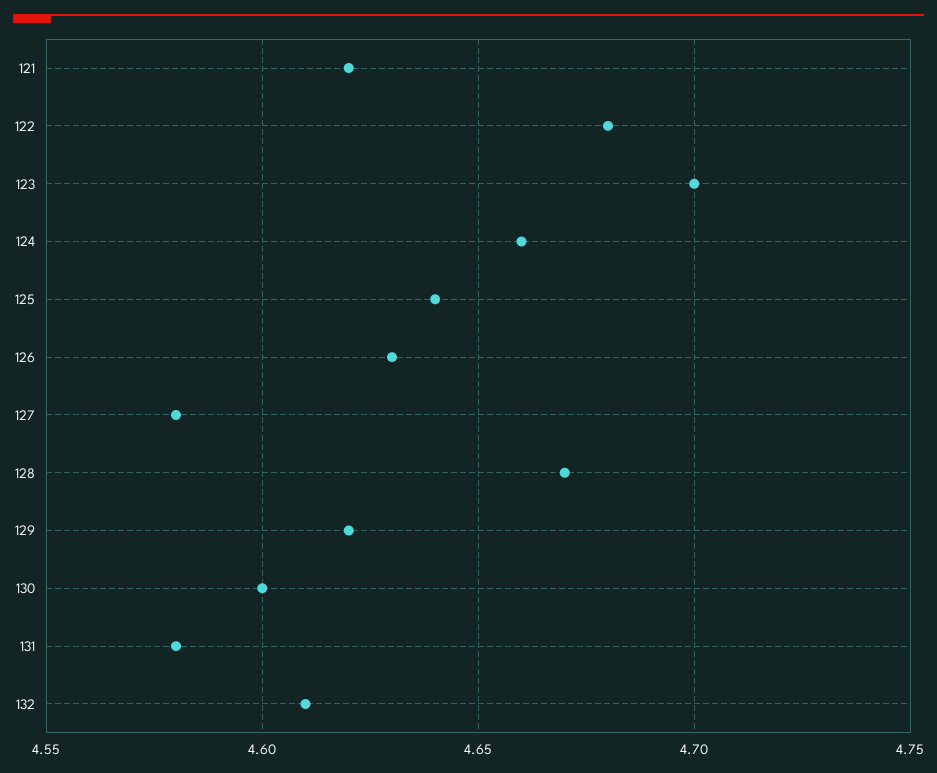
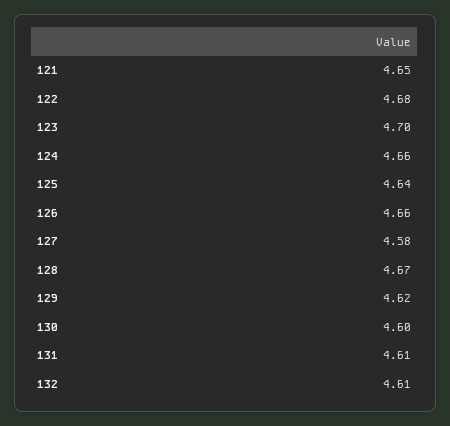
121: 4.62 -> 4.65
126: 4.63 -> 4.66
131: 4.58 -> 4.61

